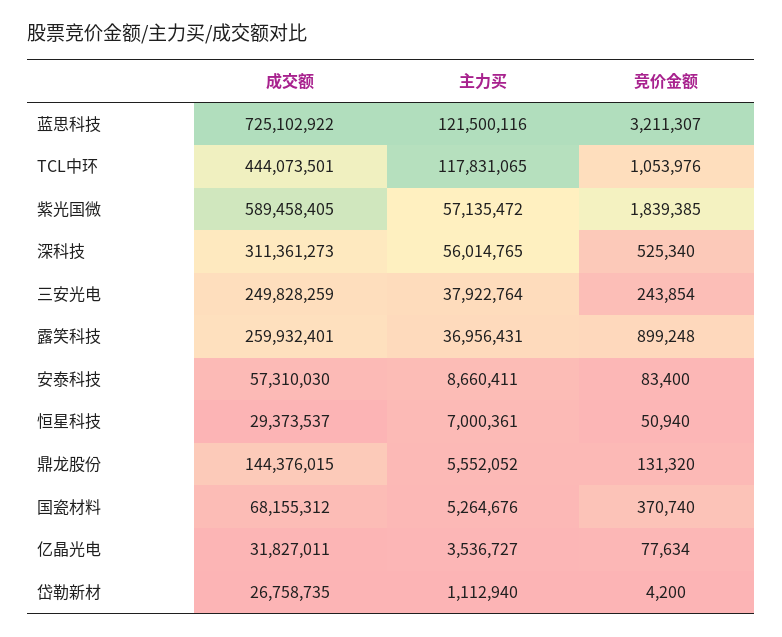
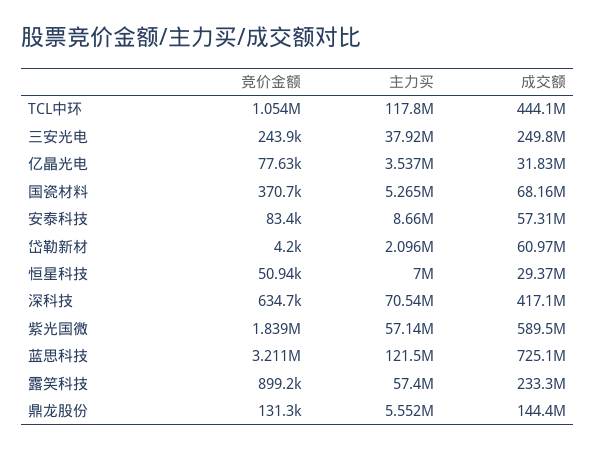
成交额, 深科技: 311361273 -> 417100000
主力买, 深科技: 56014765 -> 70540000
竞价金额, 深科技: 525340 -> 634700
成交额, 露笑科技: 259932401 -> 233300000
主力买, 露笑科技: 36956431 -> 57400000
成交额, 岱勒新材: 26758735 -> 60970000
主力买, 岱勒新材: 1112940 -> 2096000

